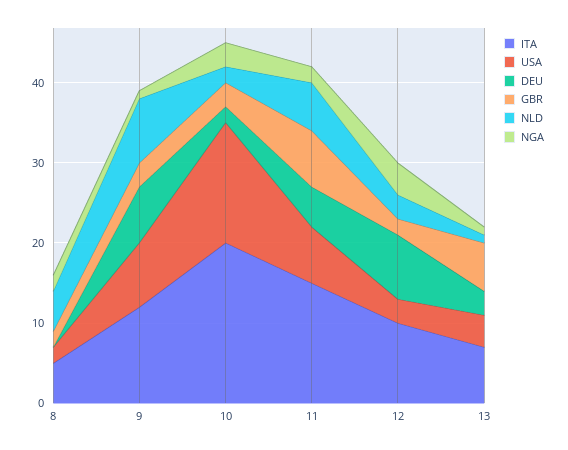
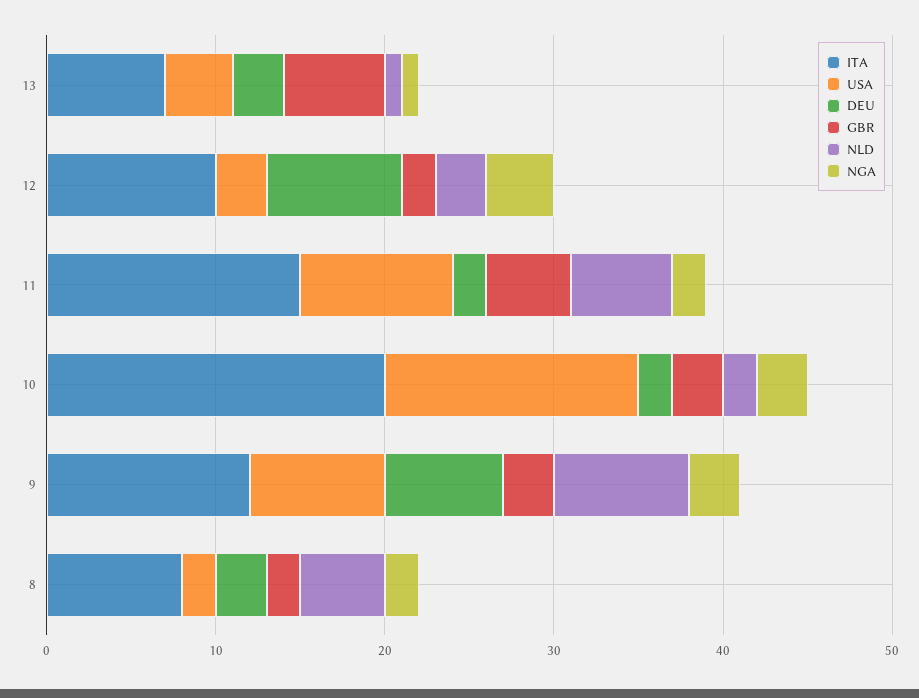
ITA, 8: 5 -> 8
DEU, 8: 0 -> 3
NGA, 9: 1 -> 3
USA, 11: 7 -> 9
DEU, 11: 5 -> 2
GBR, 11: 7 -> 5

